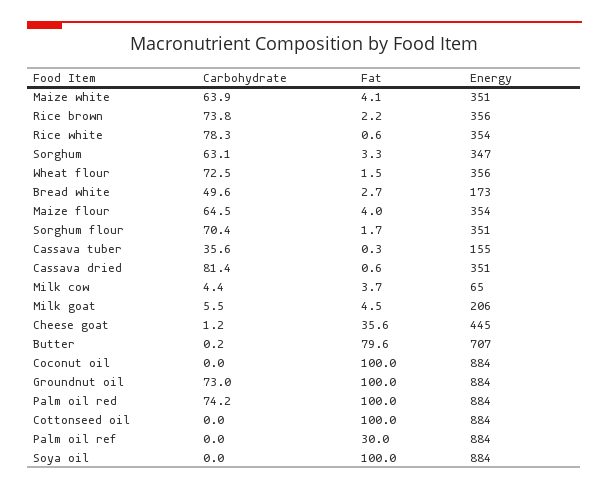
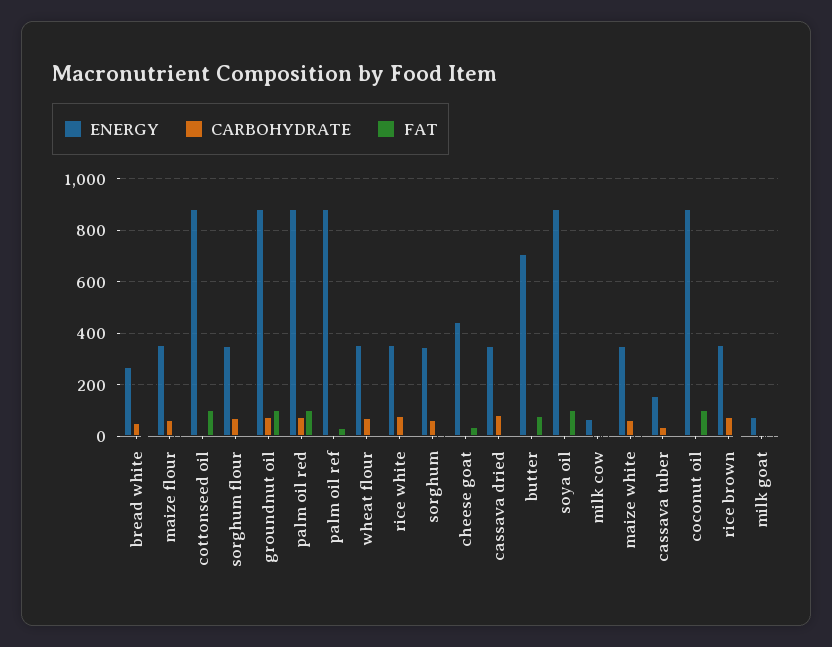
Energy, Bread white: 173 -> 275
Energy, Milk goat: 206 -> 75

